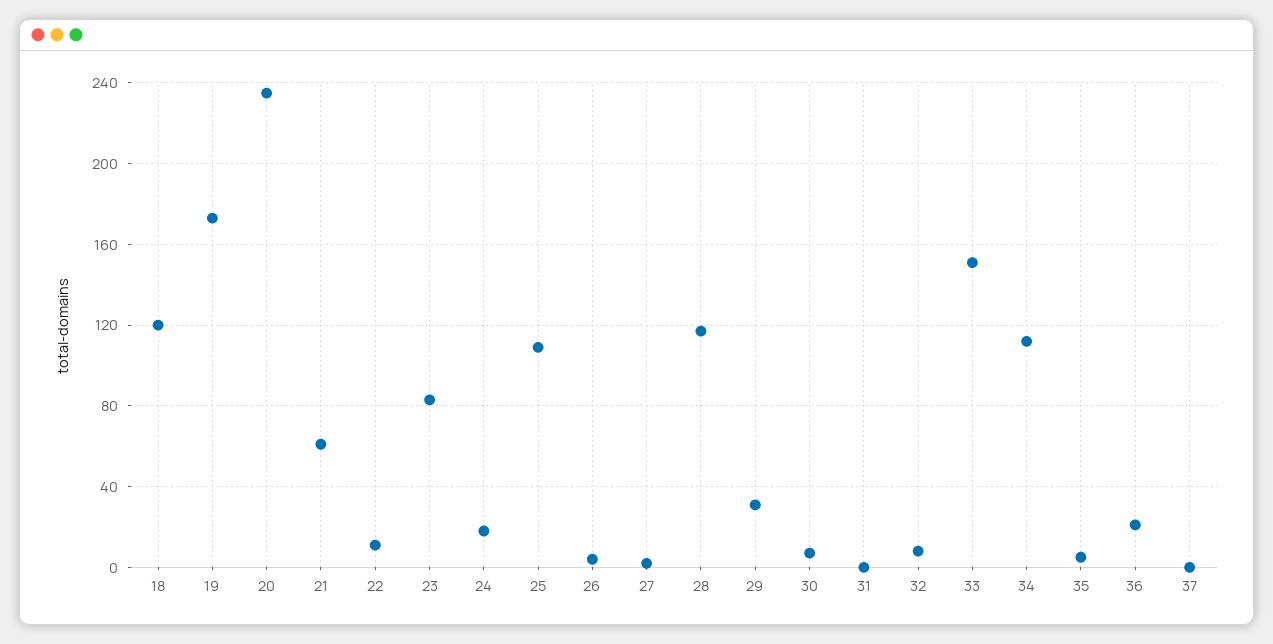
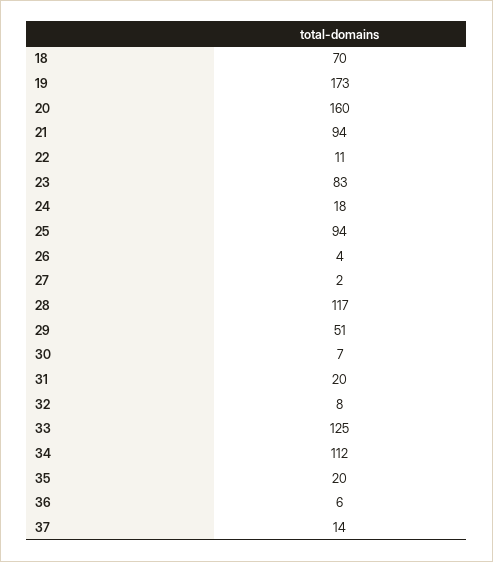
18: 120 -> 70
20: 235 -> 160
21: 60 -> 94
25: 110 -> 94
29: 30 -> 51
31: 0 -> 20
33: 150 -> 125
35: 5 -> 20
36: 20 -> 6
37: 0 -> 14

